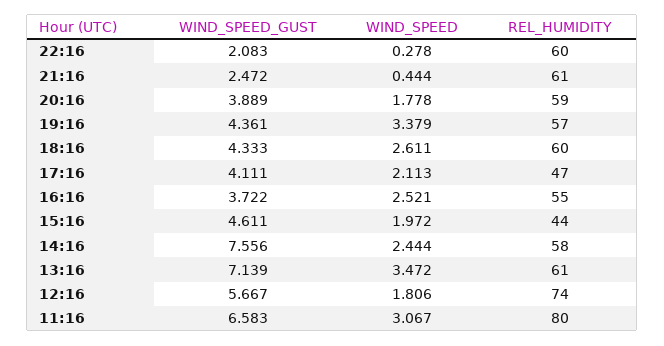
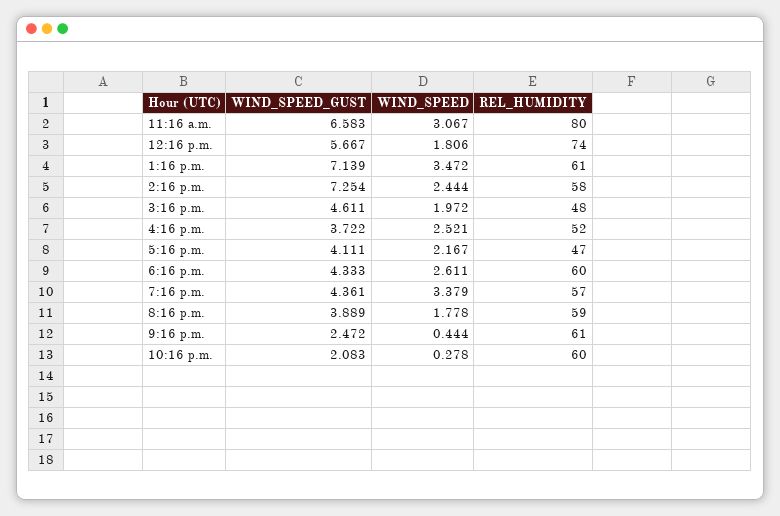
WIND_SPEED, 17:16: 2.113 -> 2.167
REL_HUMIDITY, 16:16: 55 -> 52
REL_HUMIDITY, 15:16: 44 -> 48
WIND_SPEED_GUST, 14:16: 7.556 -> 7.254

